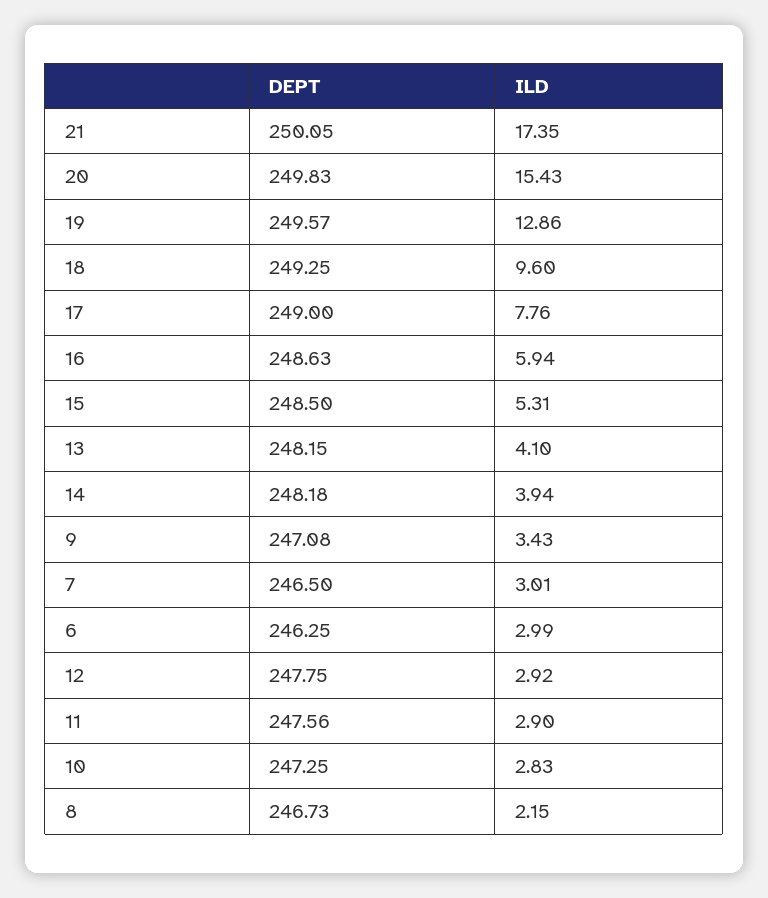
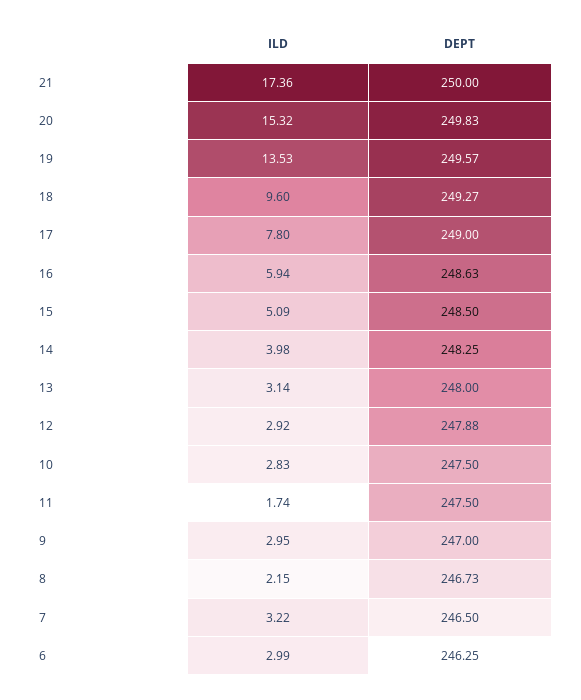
DEPT, 21: 250.05 -> 250
ILD, 21: 17.35 -> 17.36
ILD, 20: 15.43 -> 15.32
ILD, 19: 12.86 -> 13.53
DEPT, 18: 249.25 -> 249.27
ILD, 17: 7.76 -> 7.8
ILD, 15: 5.31 -> 5.09
DEPT, 13: 248.15 -> 248
ILD, 13: 4.1 -> 3.14
DEPT, 14: 248.18 -> 248.25
ILD, 14: 3.94 -> 3.98
DEPT, 9: 247.08 -> 247
ILD, 9: 3.43 -> 2.95
ILD, 7: 3.01 -> 3.22
DEPT, 12: 247.75 -> 247.88
DEPT, 11: 247.56 -> 247.5
ILD, 11: 2.9 -> 1.74
DEPT, 10: 247.25 -> 247.5

